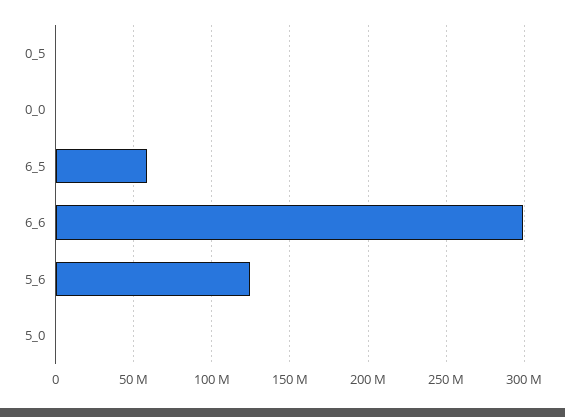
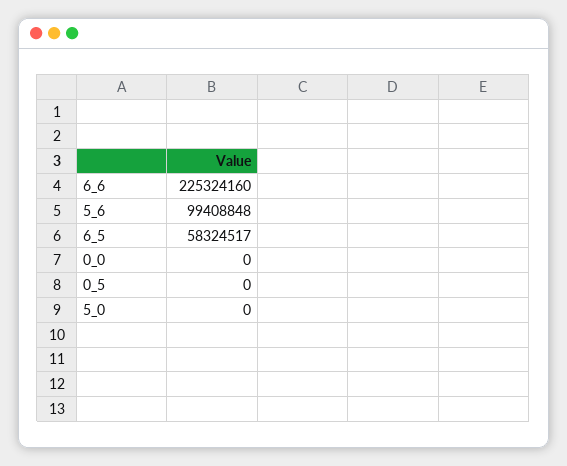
6_6: 300000000 -> 225324160
5_6: 125000000 -> 99408848

